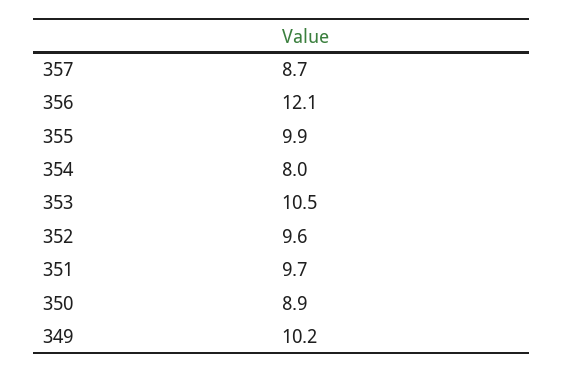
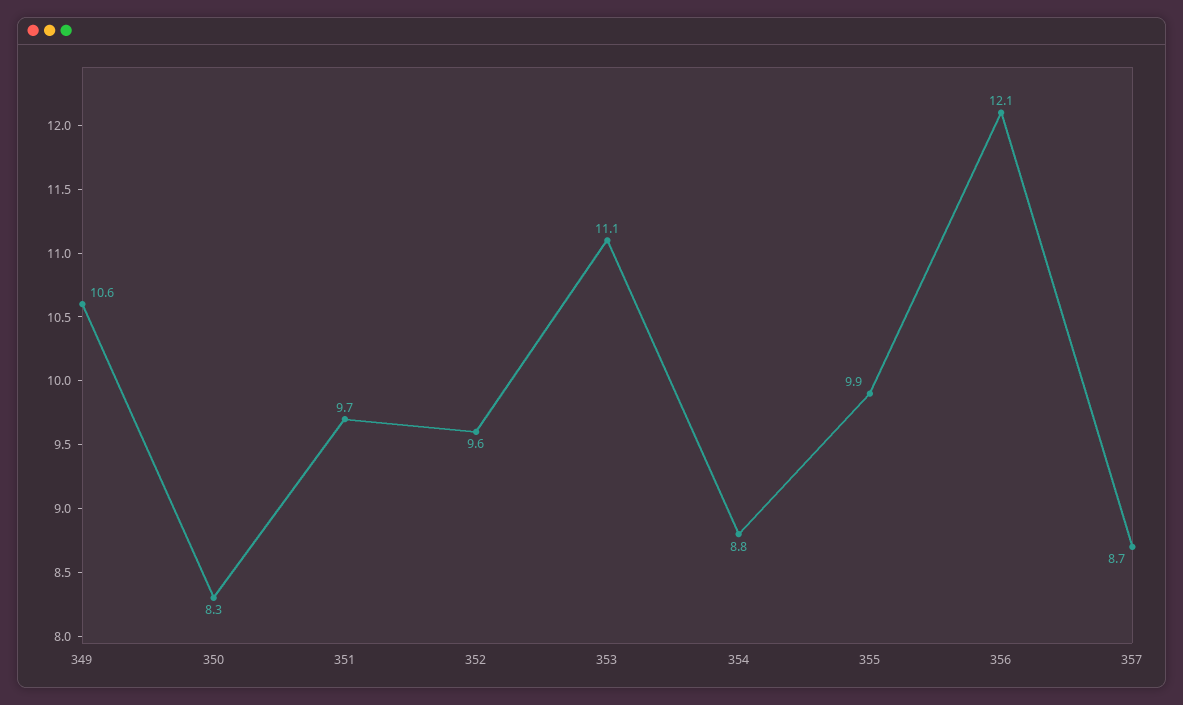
354: 8 -> 8.8
353: 10.5 -> 11.1
350: 8.9 -> 8.3
349: 10.2 -> 10.6

